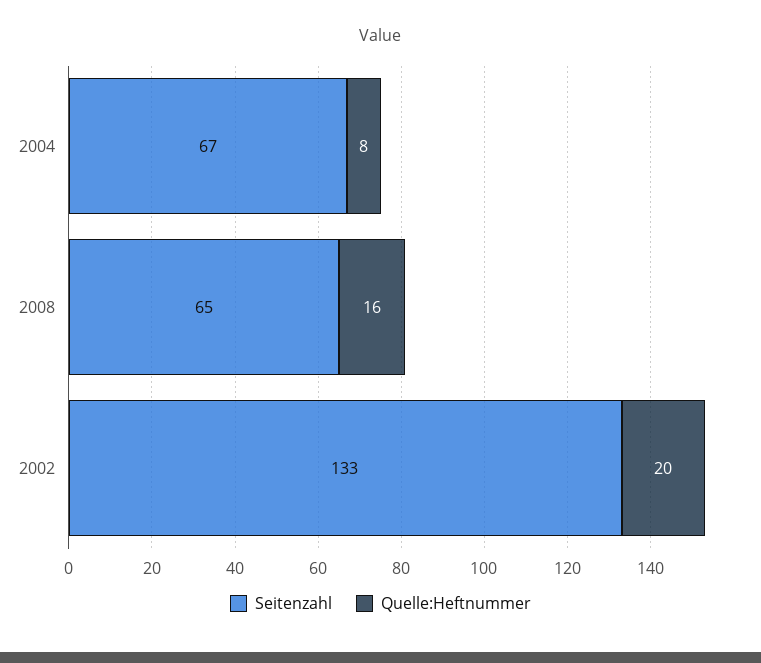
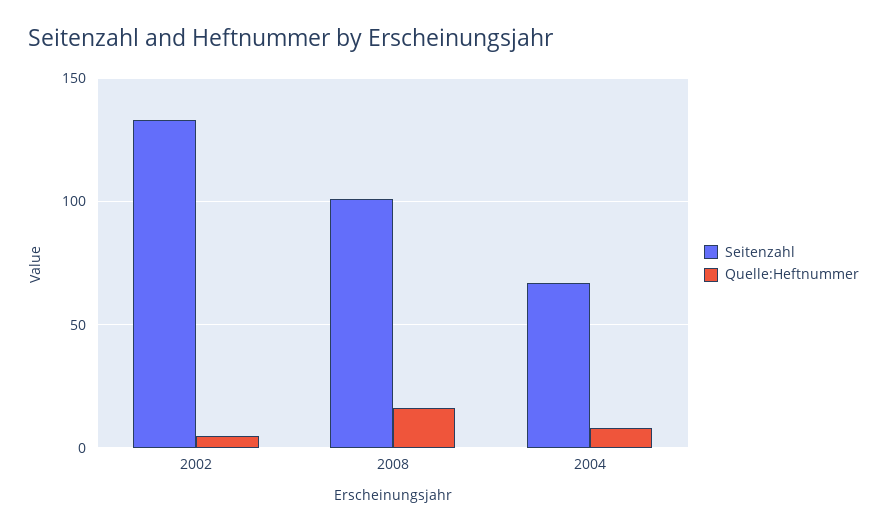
Seitenzahl, 2008: 65 -> 100
Quelle:Heftnummer, 2002: 20 -> 5

